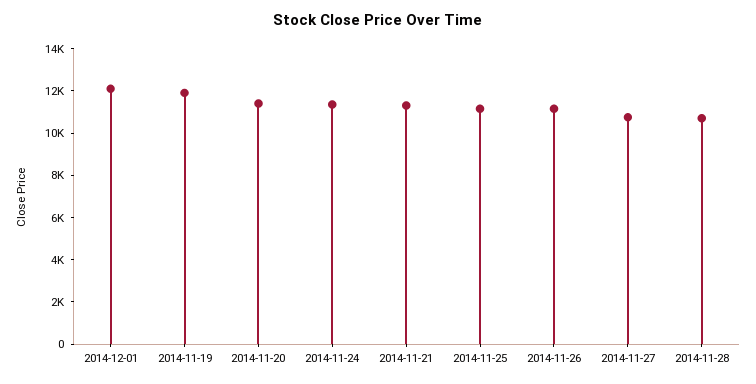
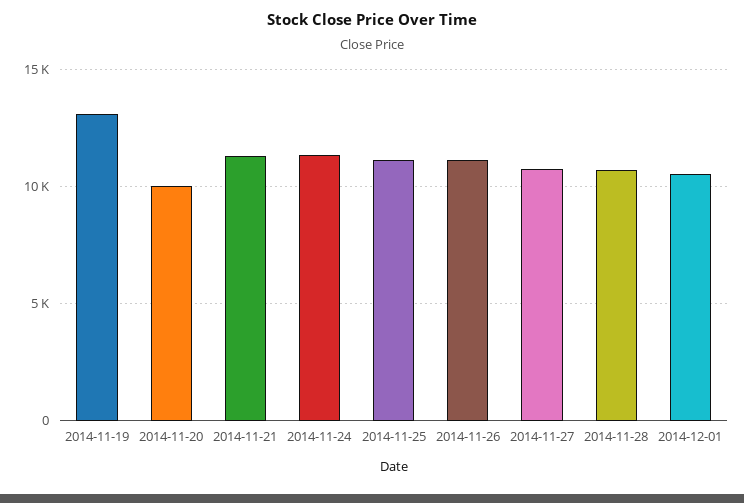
2014-12-01: 12000 -> 10500
2014-11-19: 12000 -> 13000
2014-11-20: 11500 -> 10000

